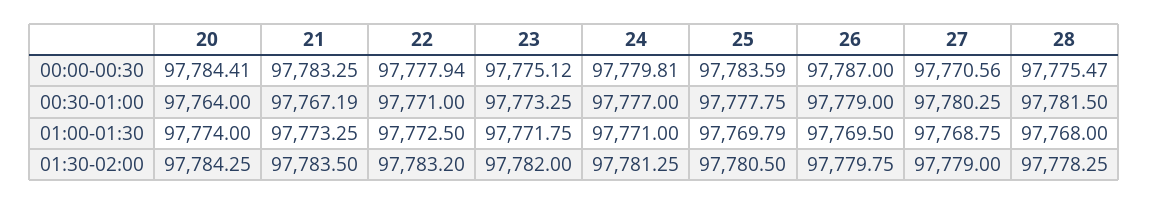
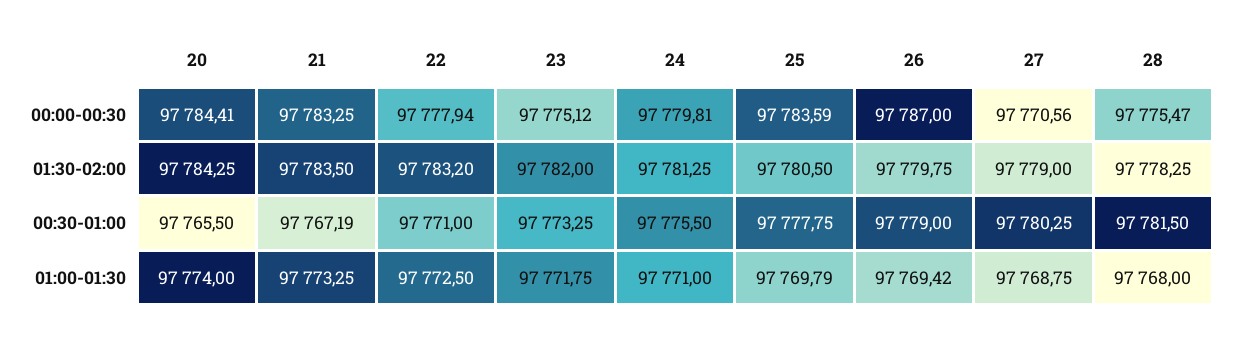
20, 00:30-01:00: 97764 -> 97765.5
24, 00:30-01:00: 97777 -> 97775.5
26, 01:00-01:30: 97769.5 -> 97769.42

